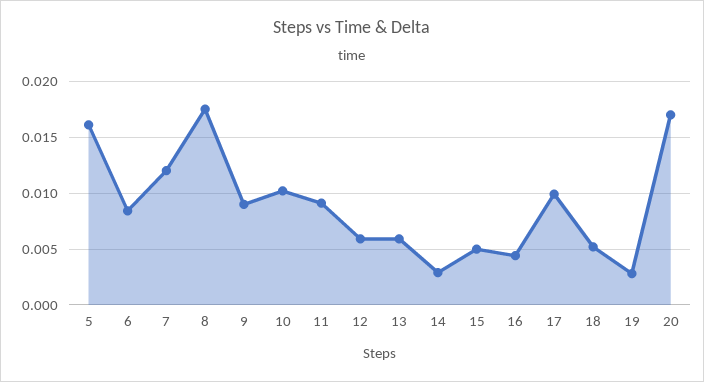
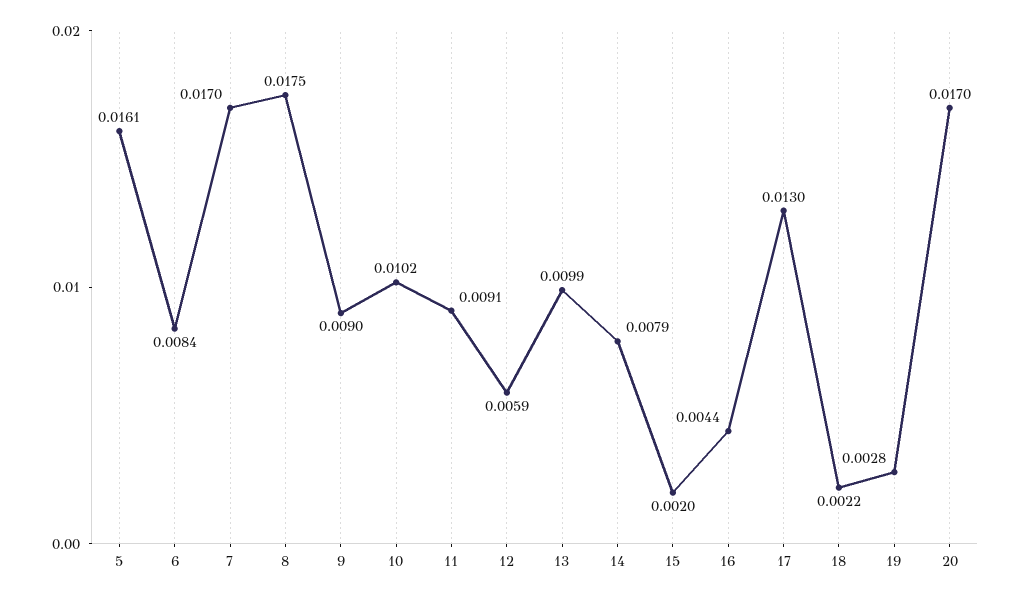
7: 0.012 -> 0.017
13: 0.006 -> 0.0099
14: 0.003 -> 0.0079
15: 0.005 -> 0.002
17: 0.01 -> 0.013
18: 0.005 -> 0.0022

